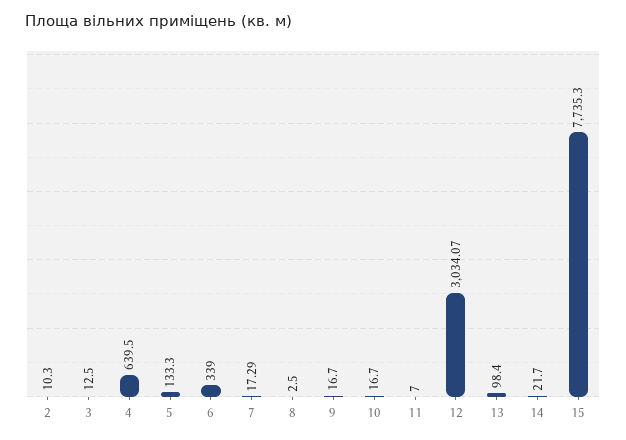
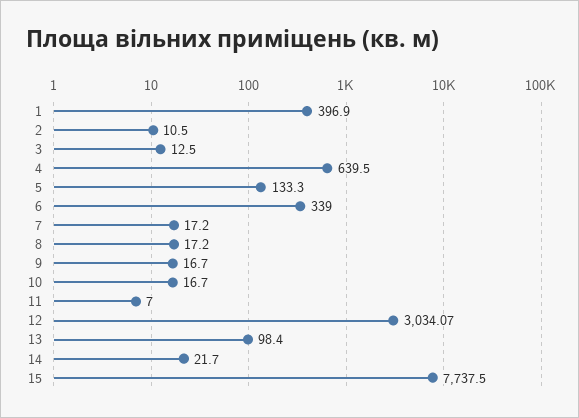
2: 10.3 -> 10.5
7: 17.29 -> 17.2
8: 2.5 -> 17.2
15: 7735.3 -> 7737.5
1: none -> 396.9

